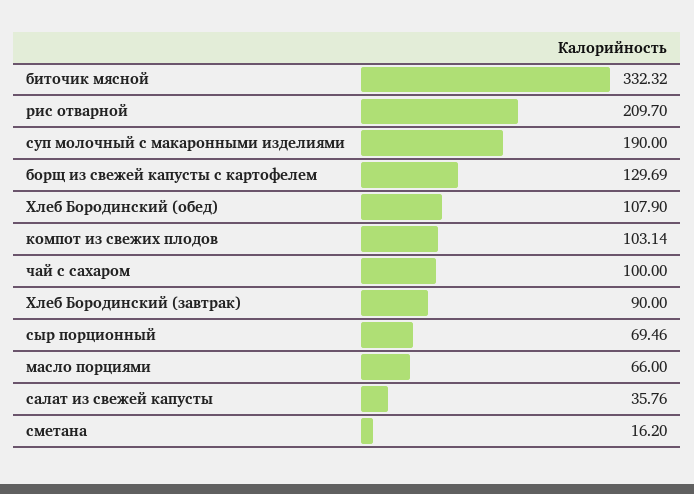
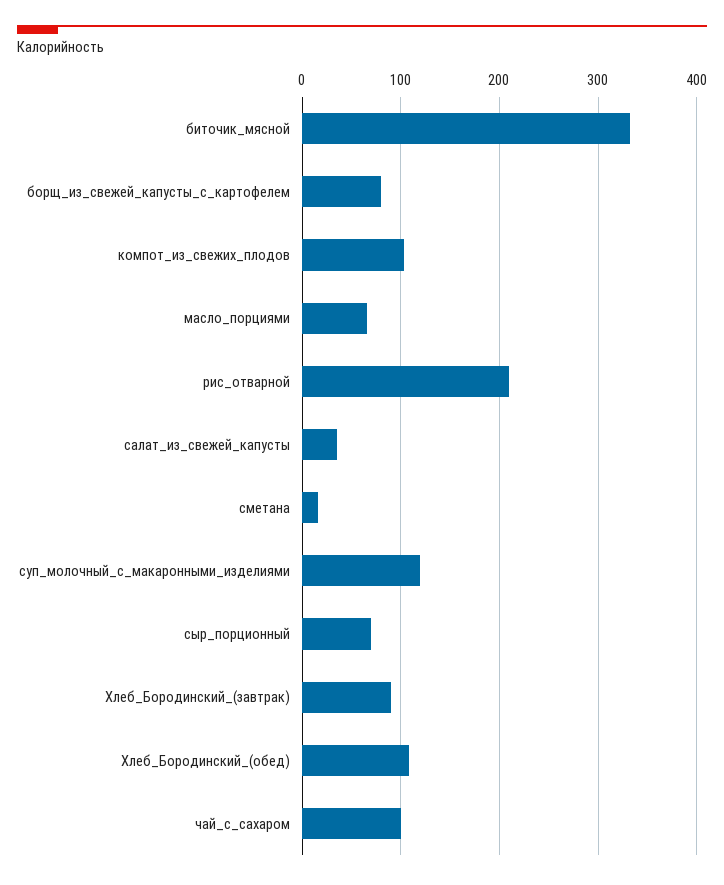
суп молочный с макаронными изделиями: 190 -> 120
борщ из свежей капусты с картофелем: 129.69 -> 80

